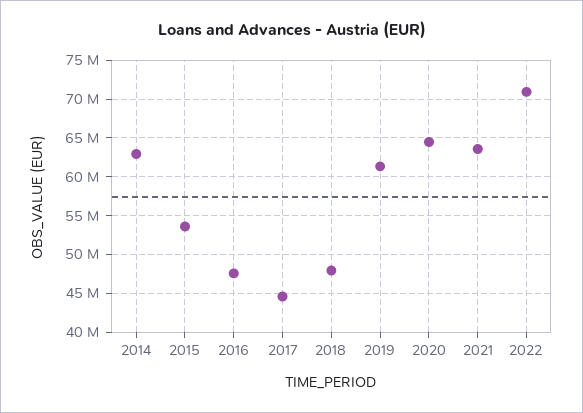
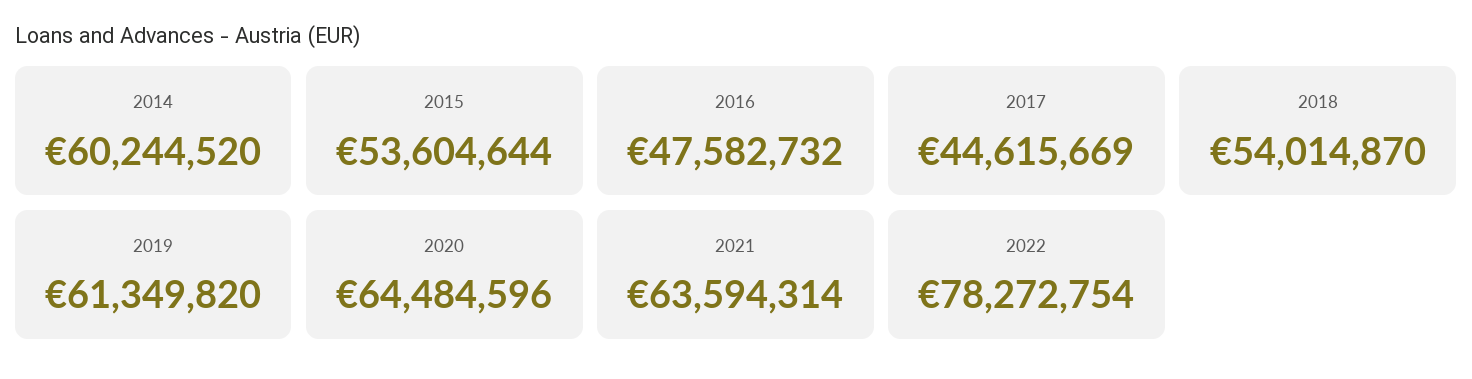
2014: 63000000 -> 60244520
2018: 48000000 -> 54014870
2022: 71000000 -> 78272754

